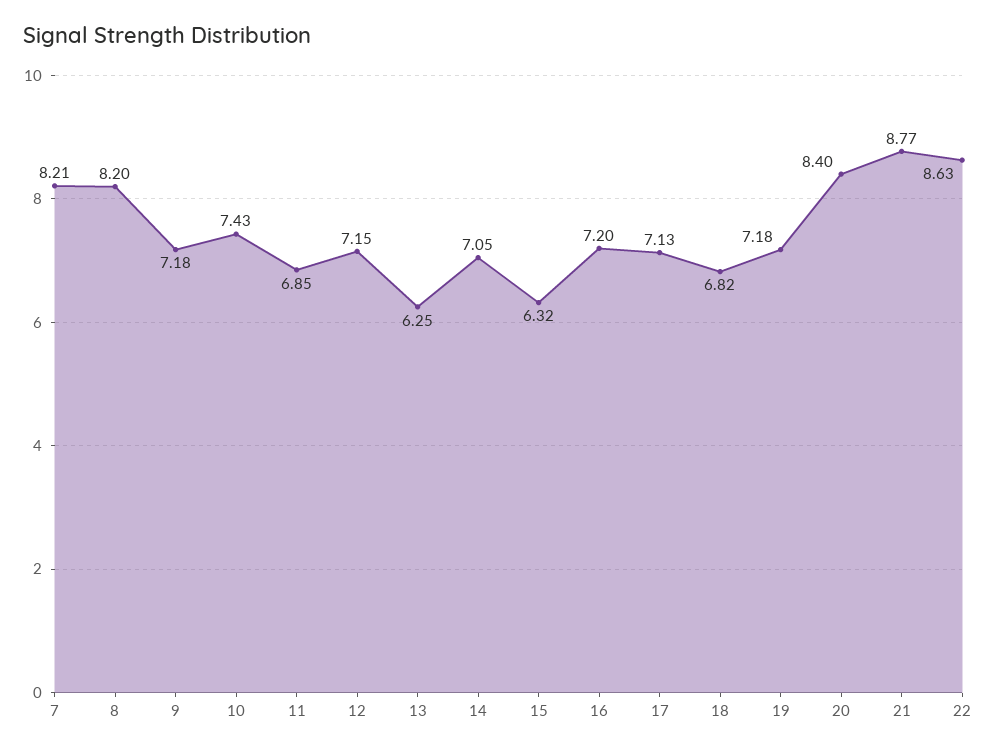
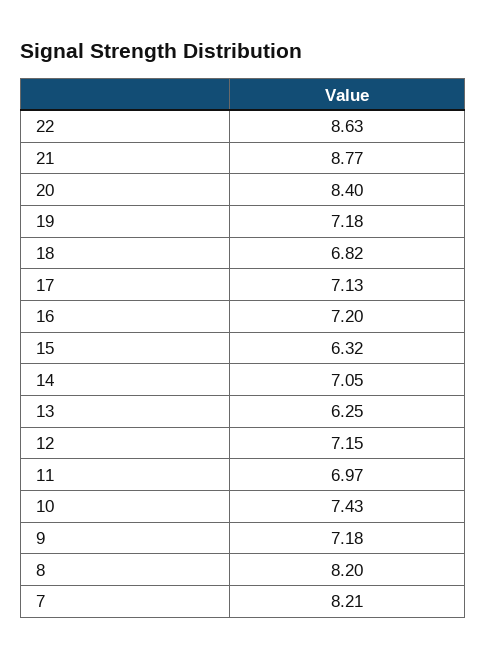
11: 6.85 -> 6.97

